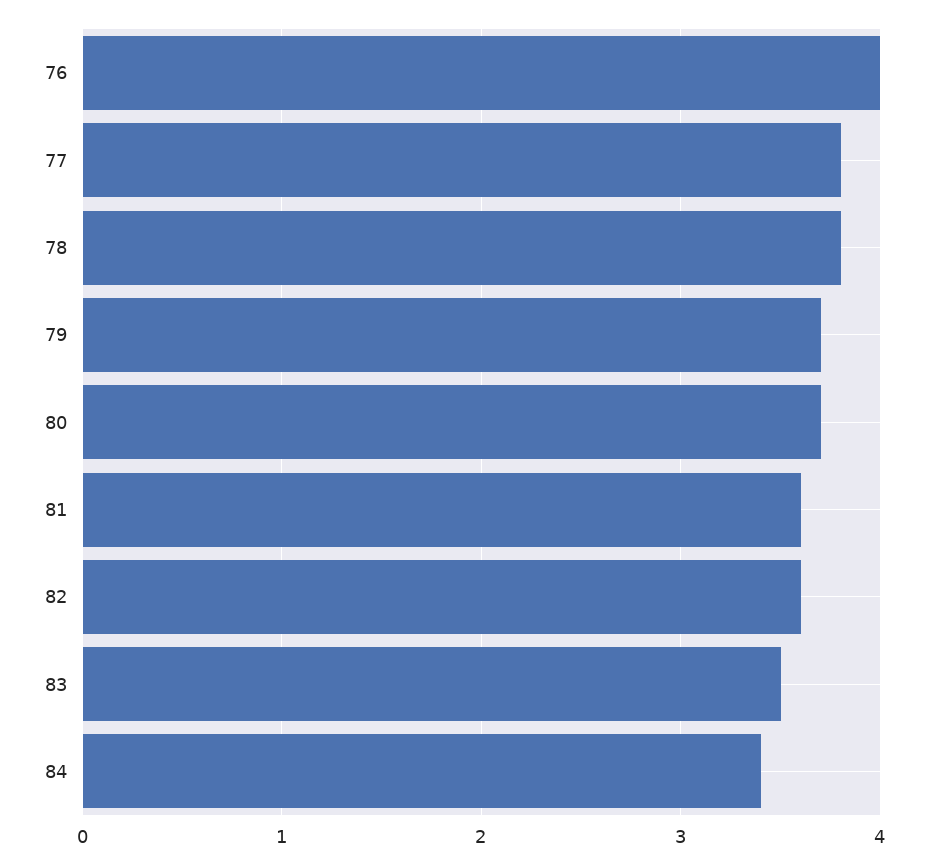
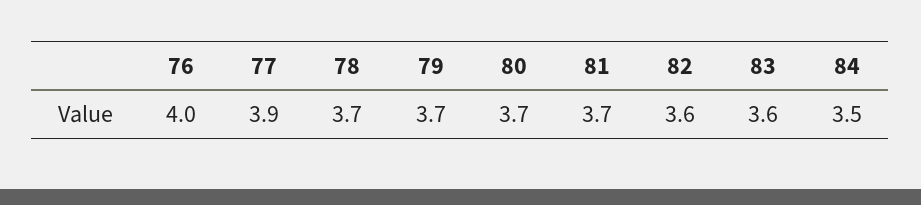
77: 3.8 -> 3.9
78: 3.8 -> 3.7
81: 3.6 -> 3.7
83: 3.5 -> 3.6
84: 3.4 -> 3.5

